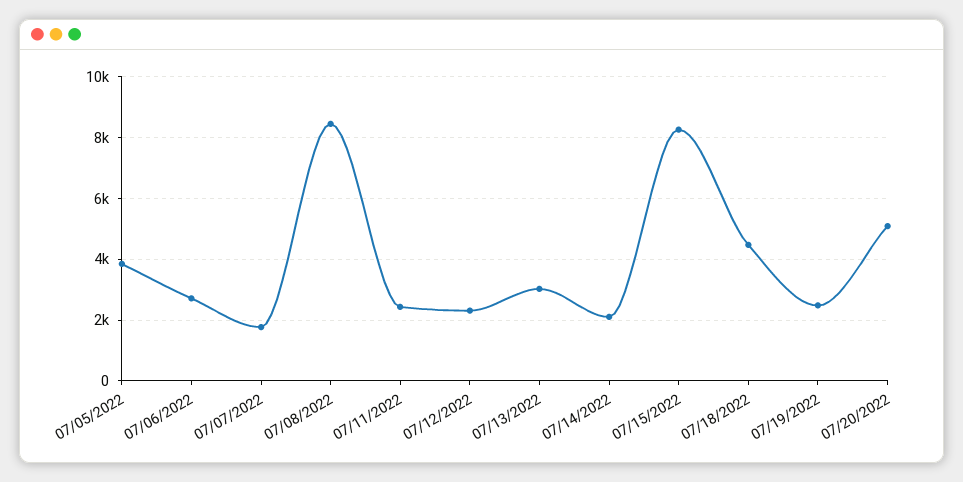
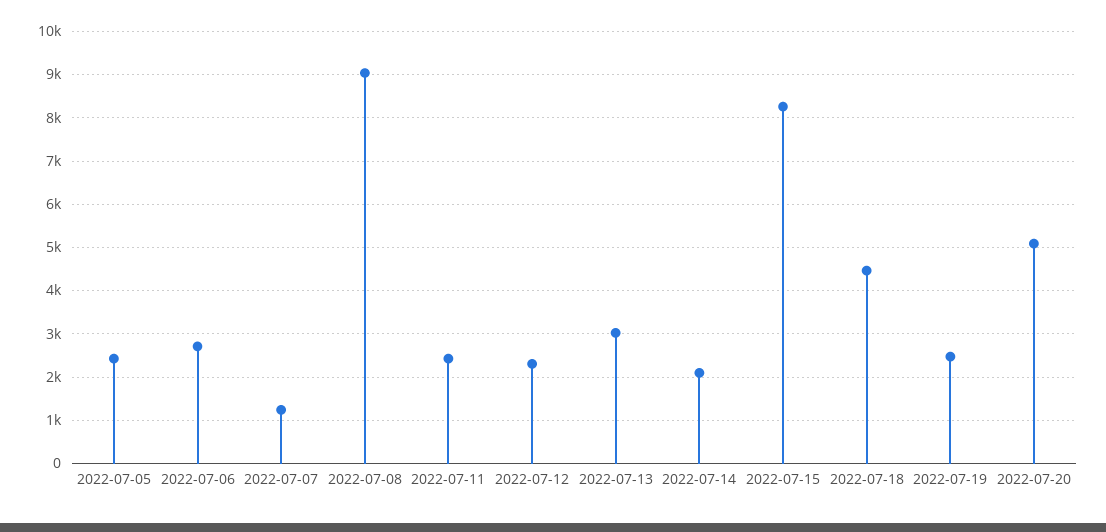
07/05/2022: 3800 -> 2400
07/07/2022: 1800 -> 1200
07/08/2022: 8400 -> 9000

